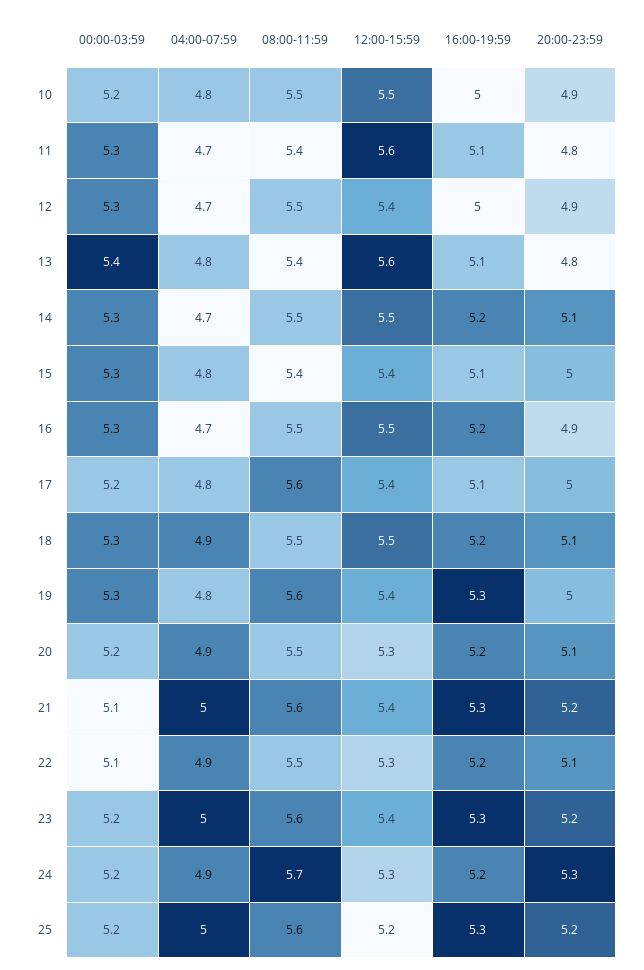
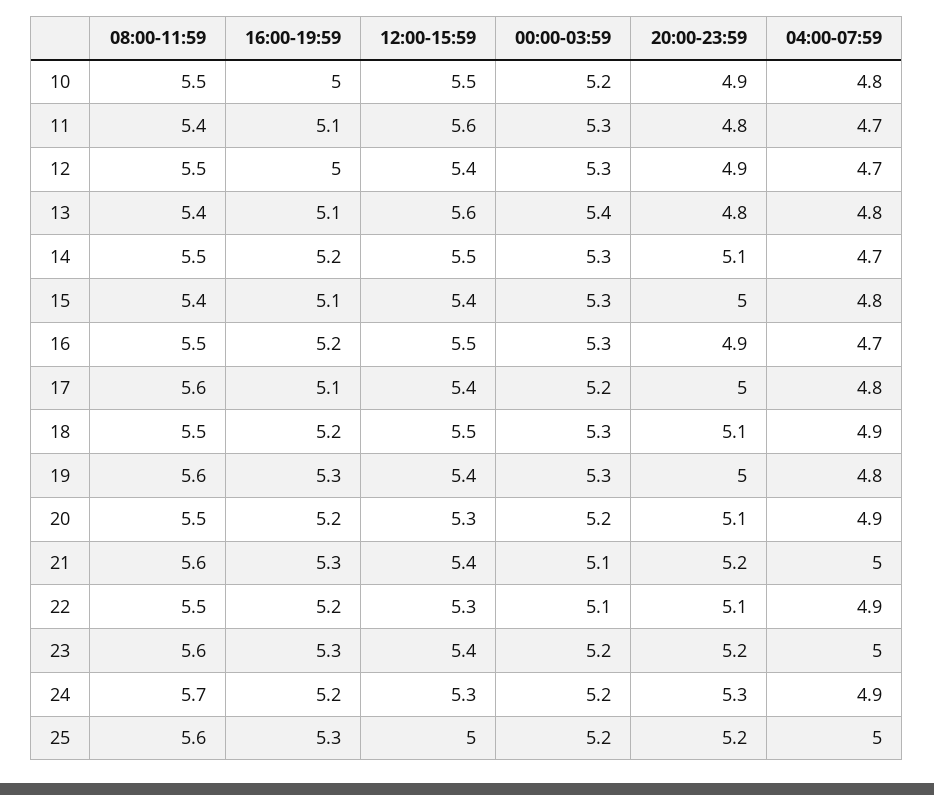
12:00-15:59, 25: 5.2 -> 5

